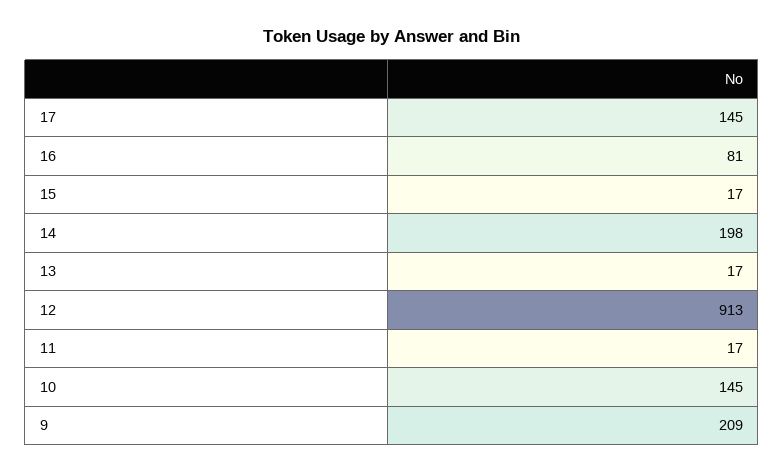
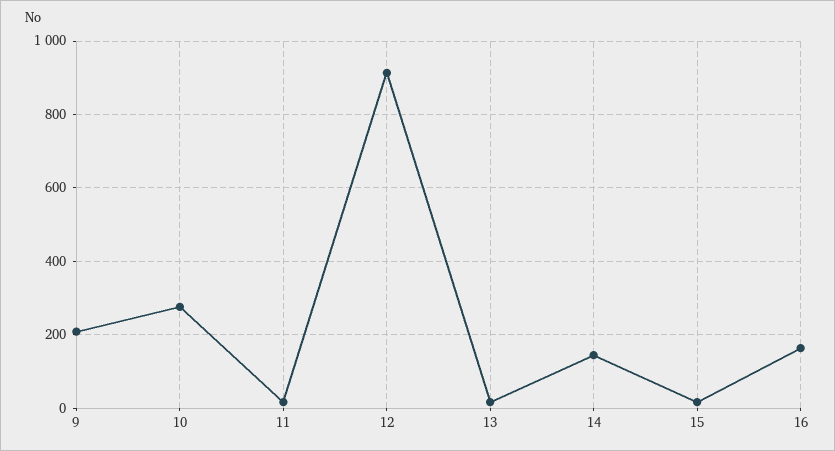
17: 145 -> none
16: 81 -> 160
14: 198 -> 140
10: 145 -> 280

